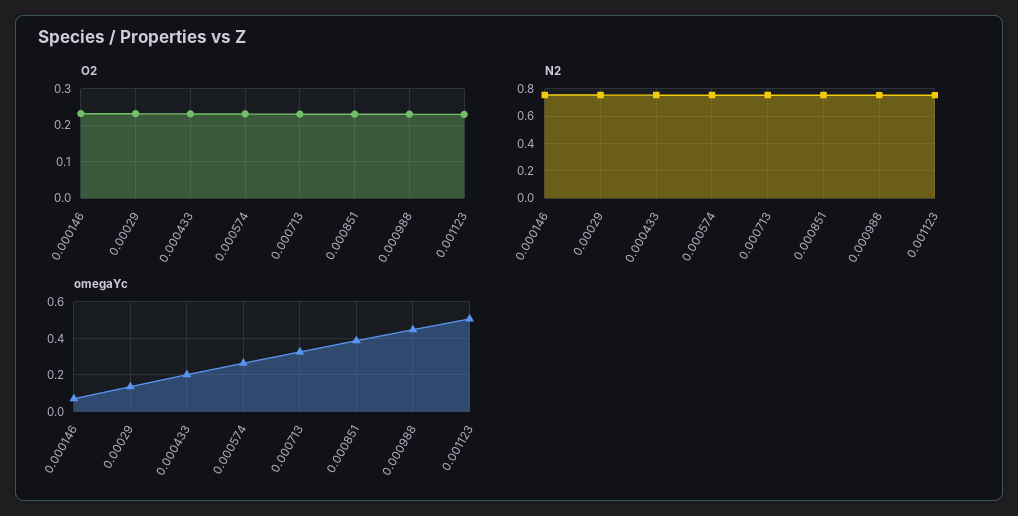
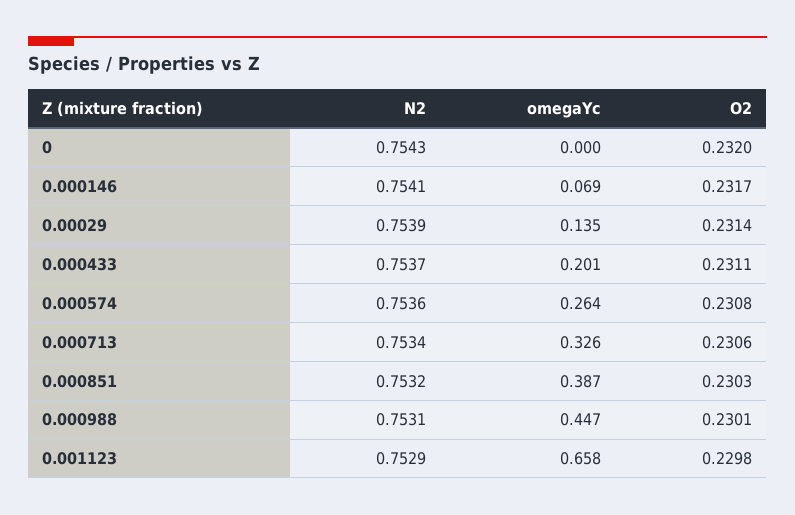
omegaYc, 0.001123: 0.5 -> 0.658
N2, 0: none -> 0.7543
omegaYc, 0: none -> 0
O2, 0: none -> 0.232

